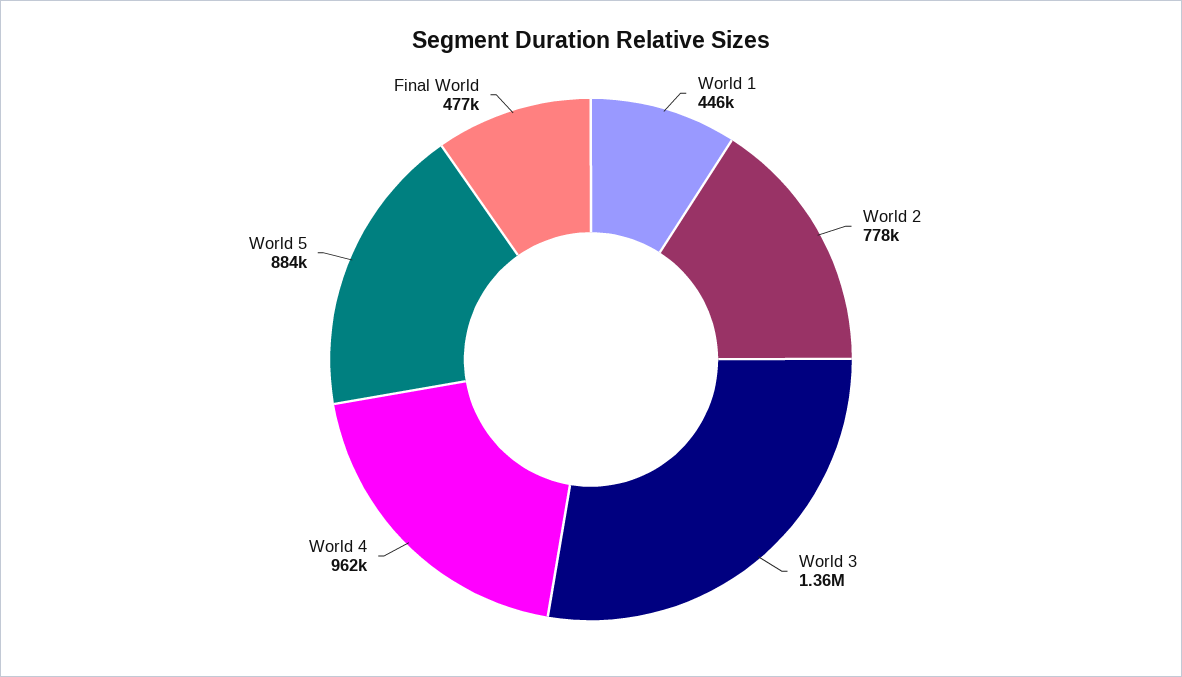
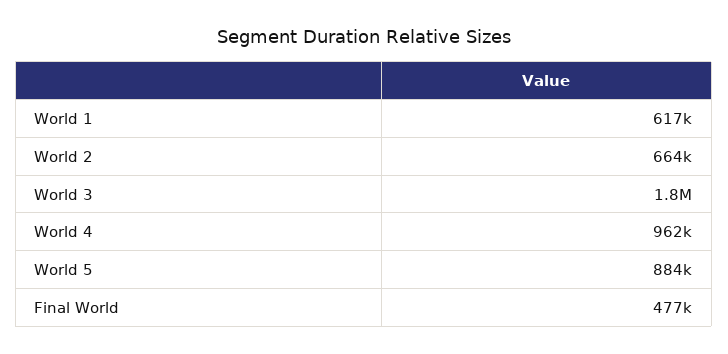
World 1: 446000 -> 617000
World 2: 778000 -> 664000
World 3: 1360000 -> 1800000

